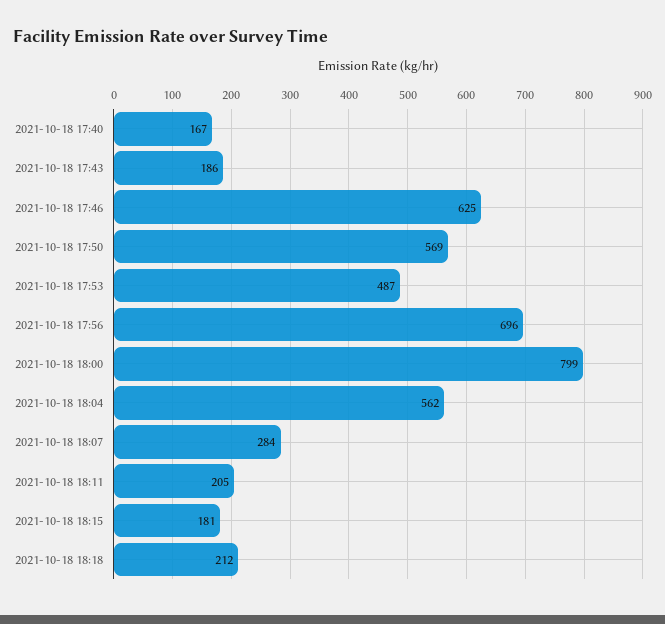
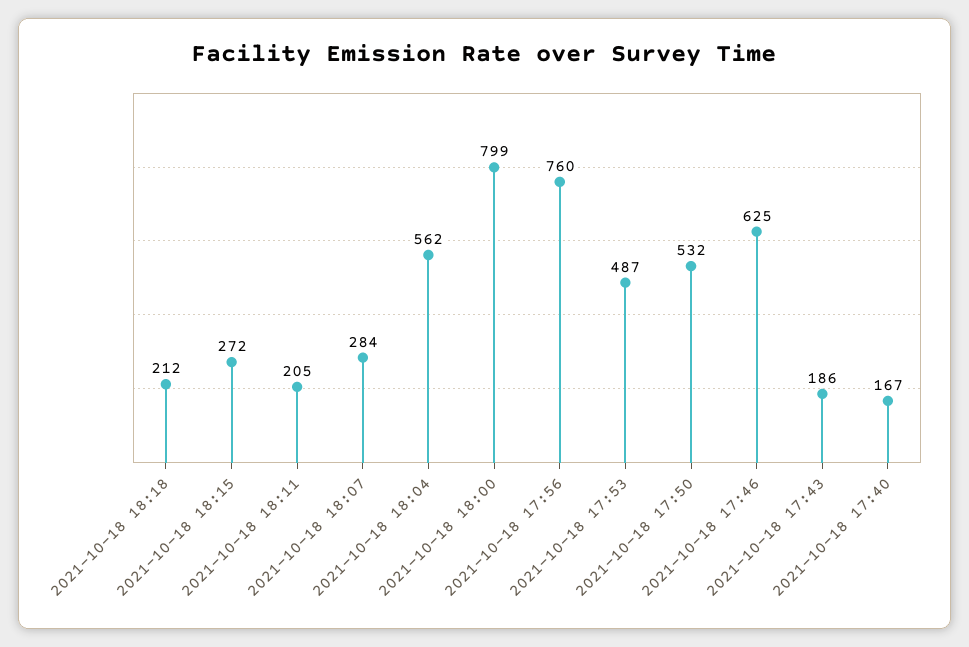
2021-10-18 17:50: 569 -> 532
2021-10-18 17:56: 696 -> 760
2021-10-18 18:15: 181 -> 272

